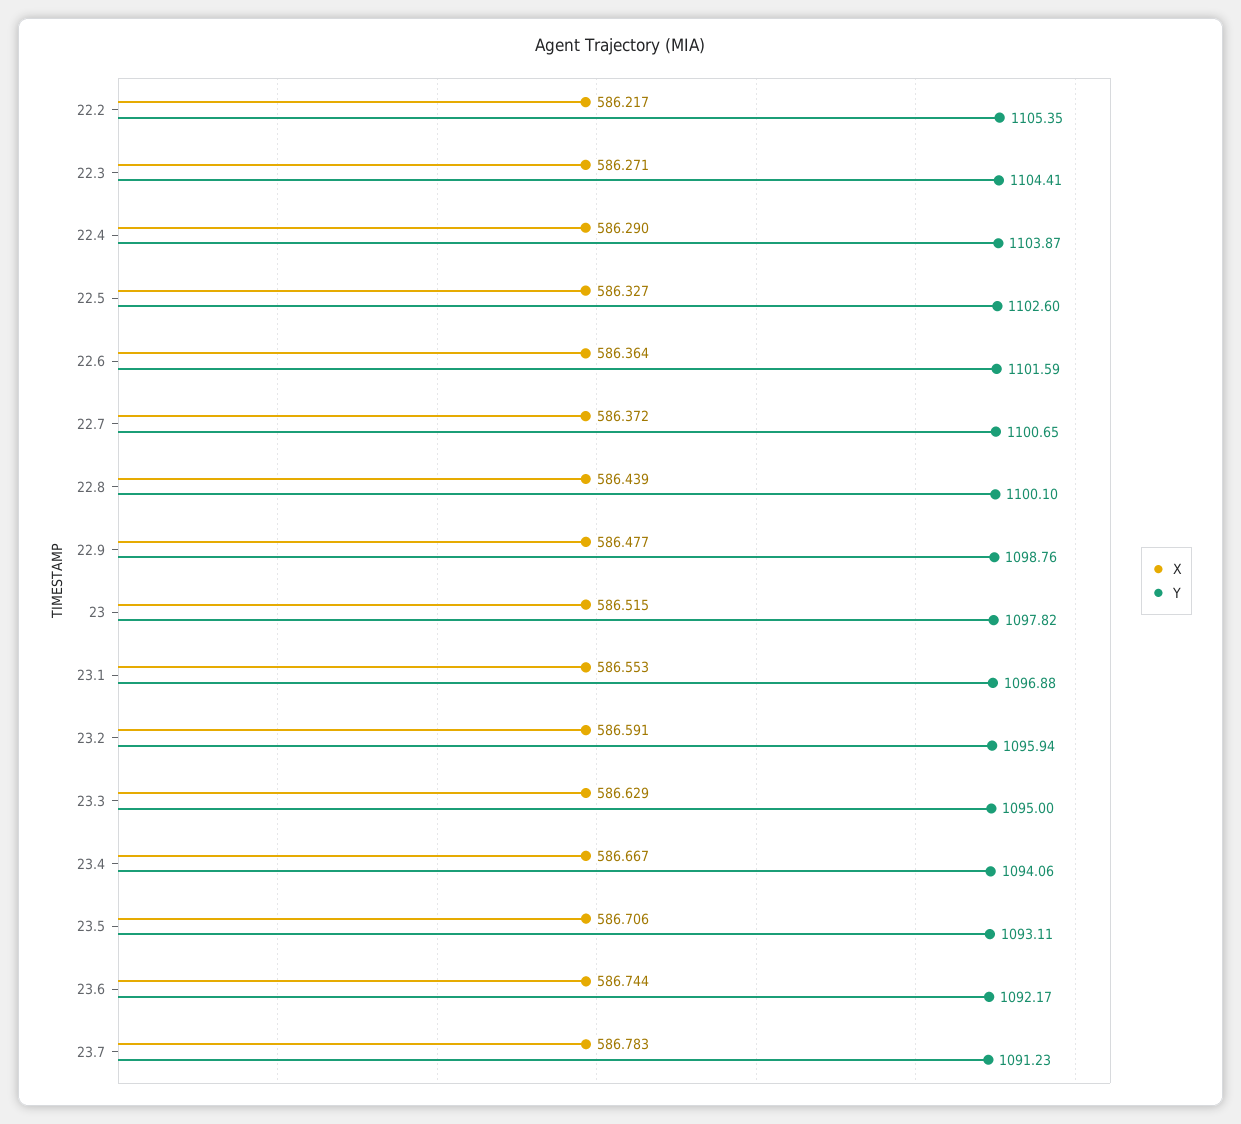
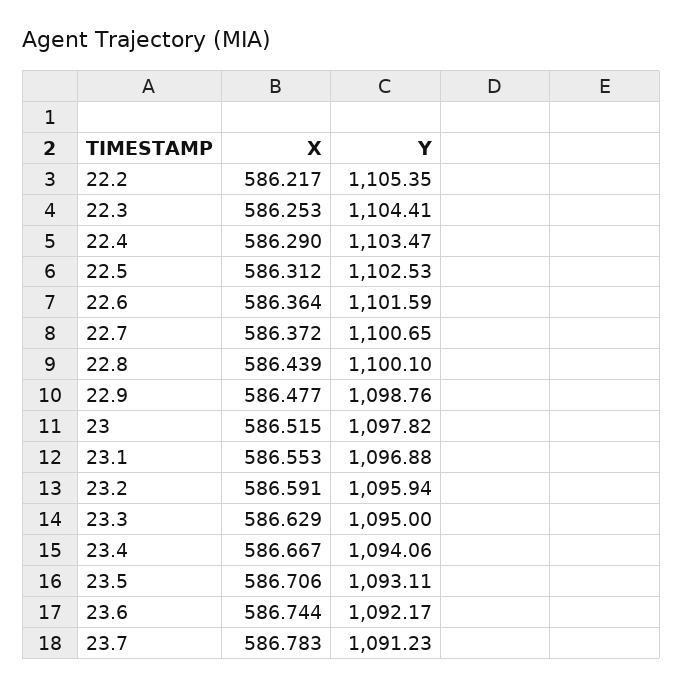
X, 22.3: 586.271 -> 586.253
Y, 22.4: 1103.87 -> 1103.47
X, 22.5: 586.327 -> 586.312
Y, 22.5: 1102.6 -> 1102.53

